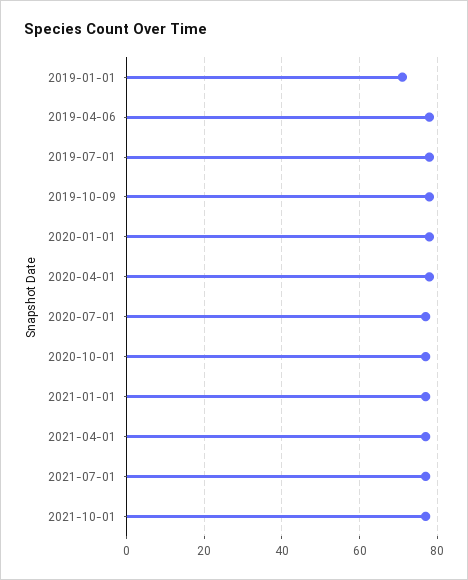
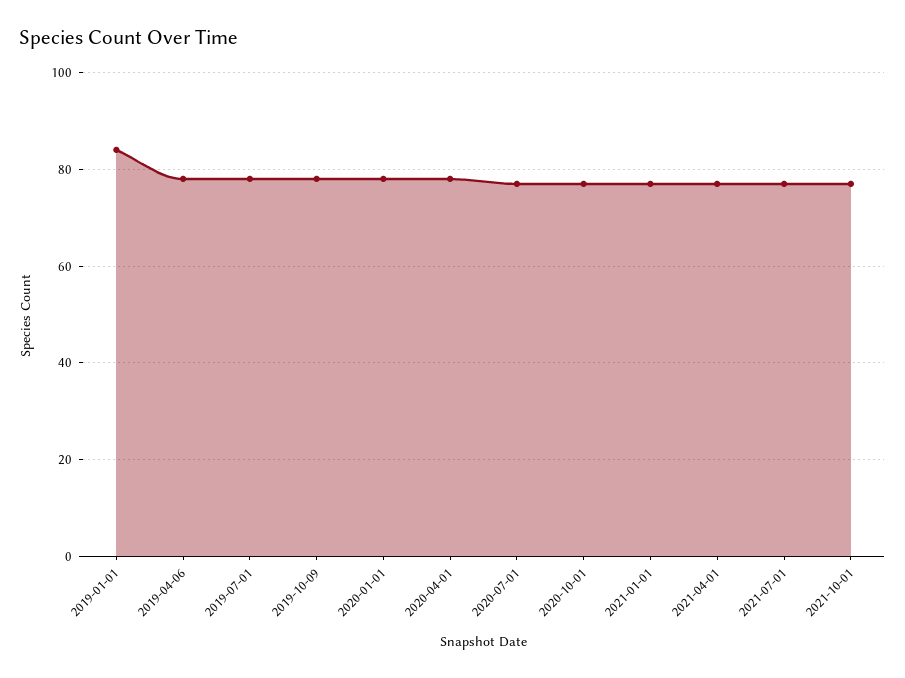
2019-01-01: 70 -> 85

